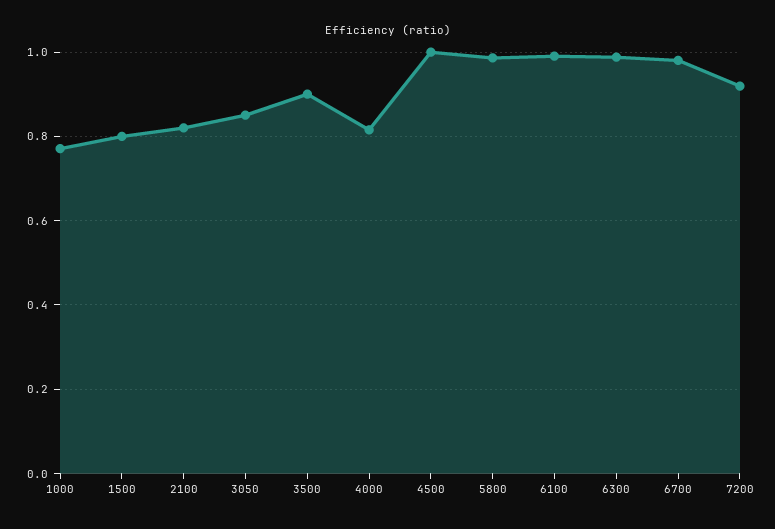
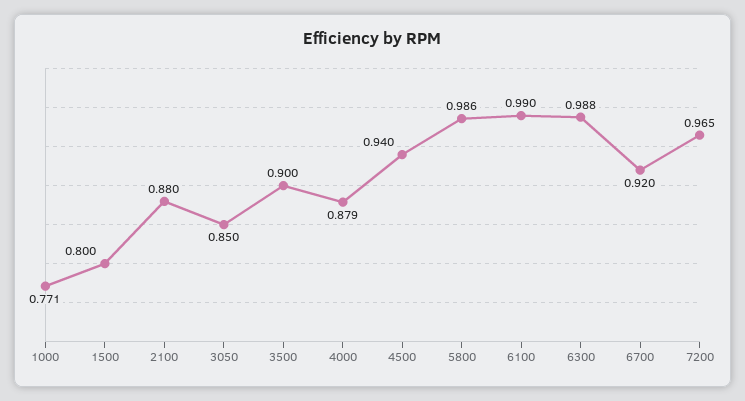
2100: 0.82 -> 0.88
4000: 0.82 -> 0.879
4500: 1 -> 0.94
6700: 0.98 -> 0.92
7200: 0.92 -> 0.965

